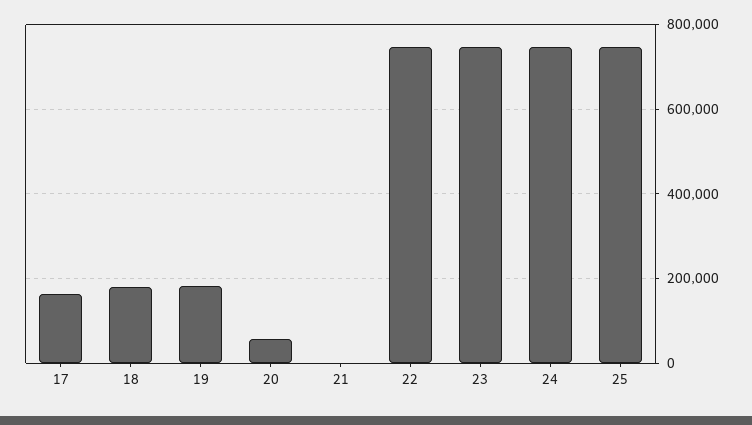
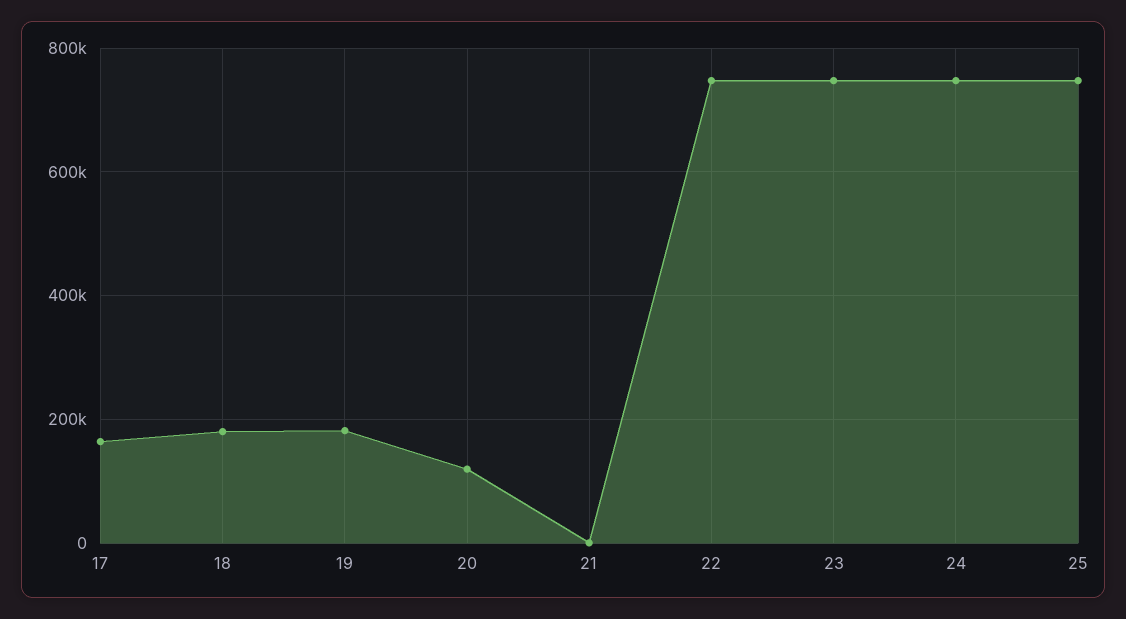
20: 60000 -> 120000

